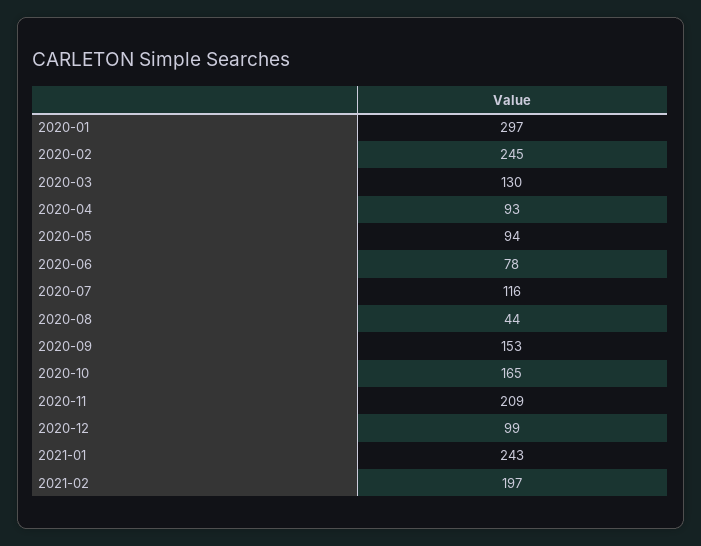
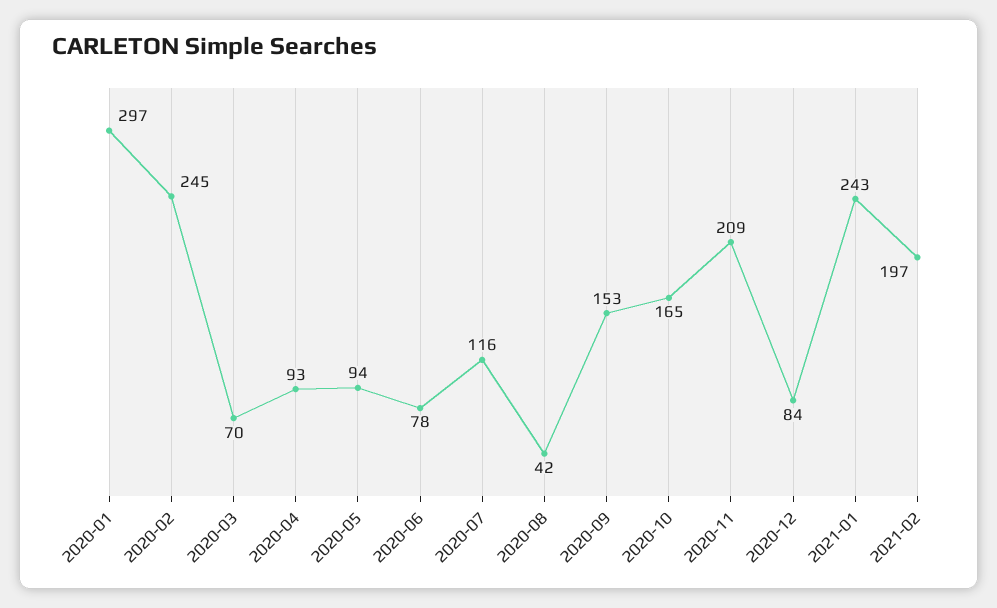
2020-03: 130 -> 70
2020-08: 44 -> 42
2020-12: 99 -> 84

